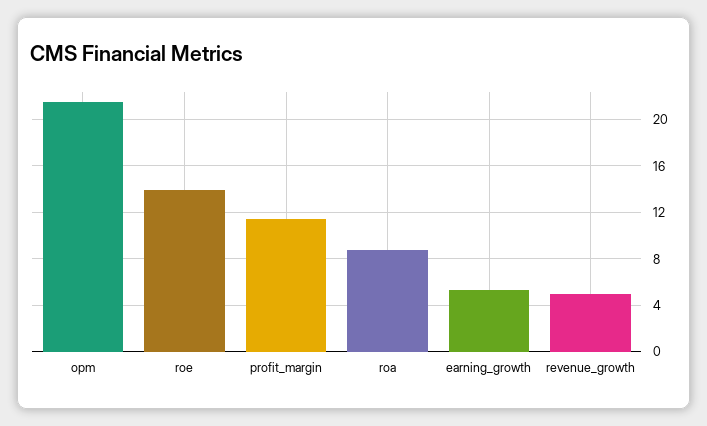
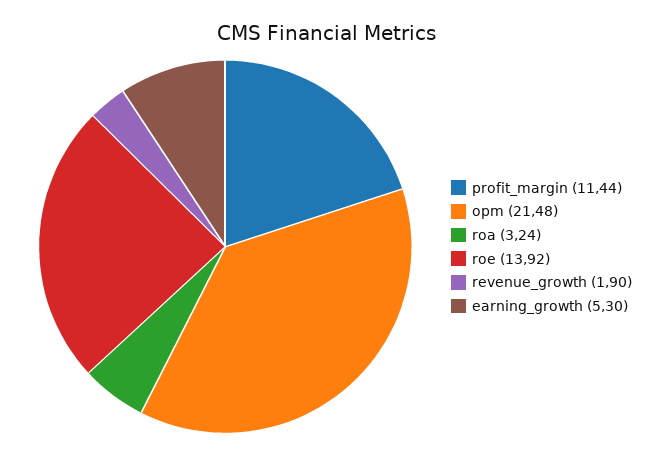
roa: 9 -> 3.24
revenue_growth: 5 -> 1.9

